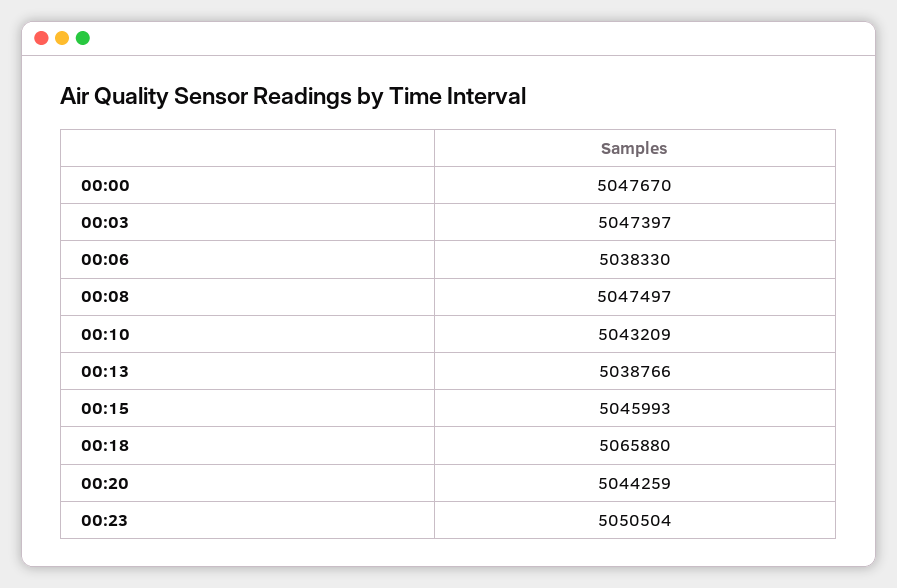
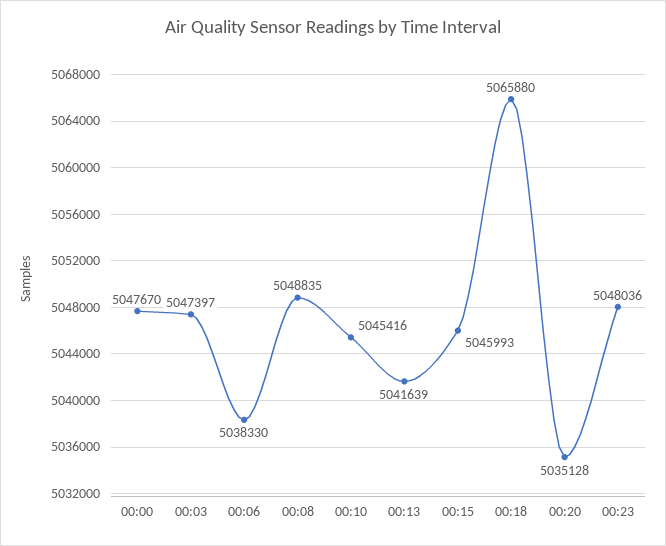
00:08: 5047497 -> 5048835
00:10: 5043209 -> 5045416
00:13: 5038766 -> 5041639
00:20: 5044259 -> 5035128
00:23: 5050504 -> 5048036

